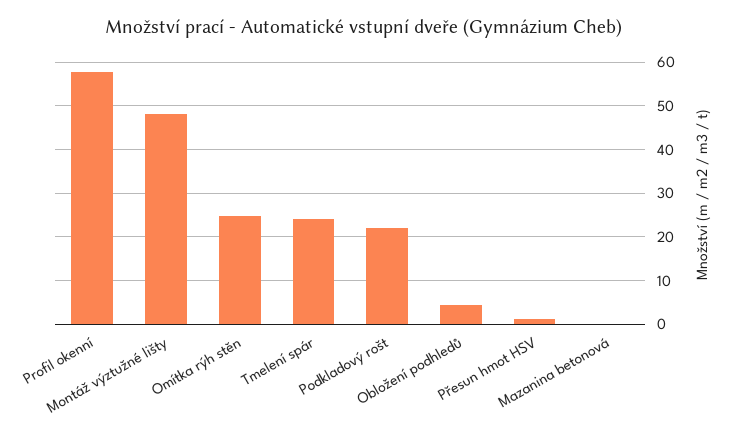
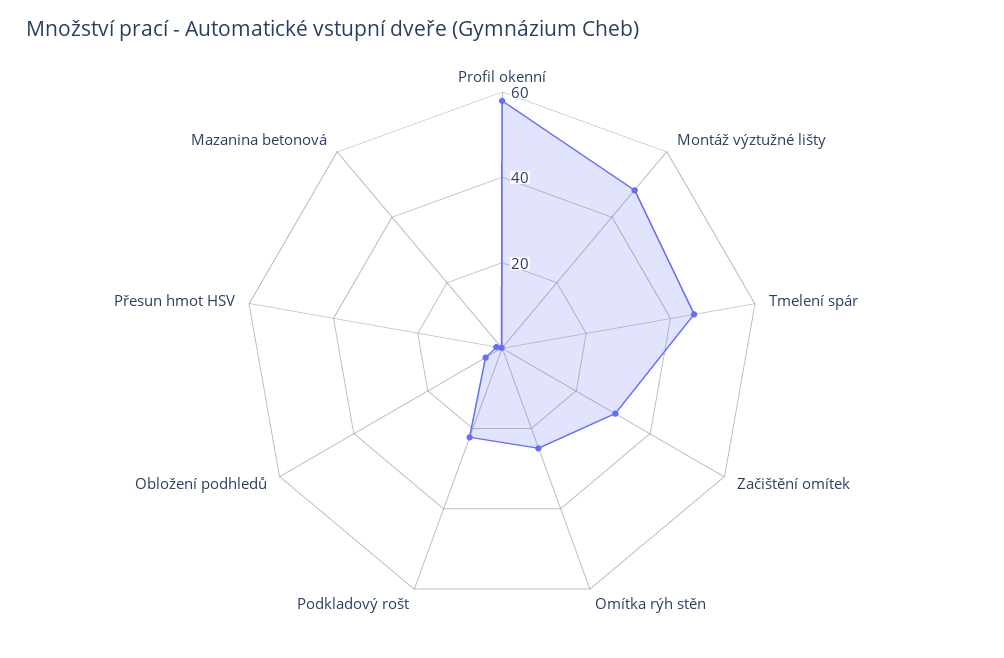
Tmelení spár: 24 -> 45
Začištění omítek: none -> 30

